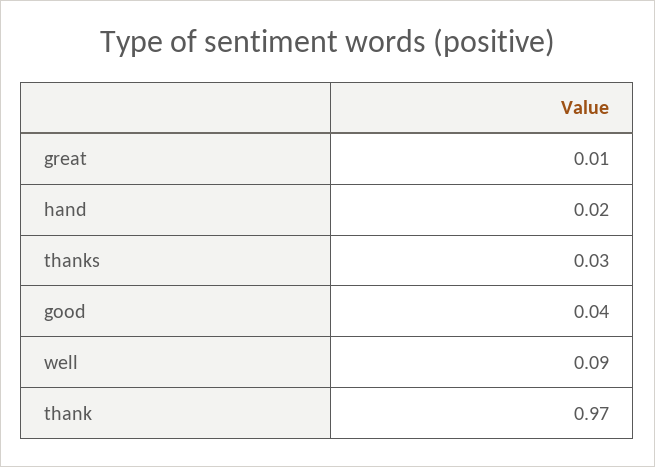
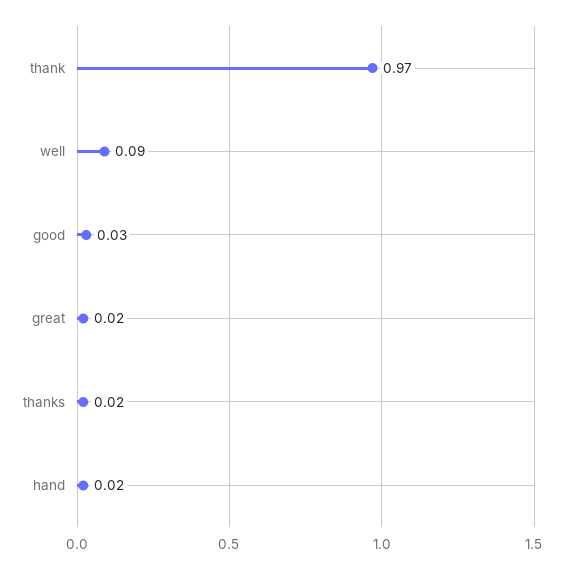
great: 0.01 -> 0.02
thanks: 0.03 -> 0.02
good: 0.04 -> 0.03

